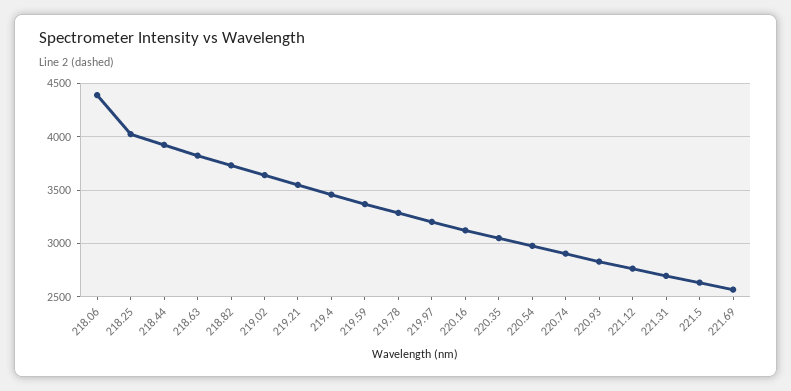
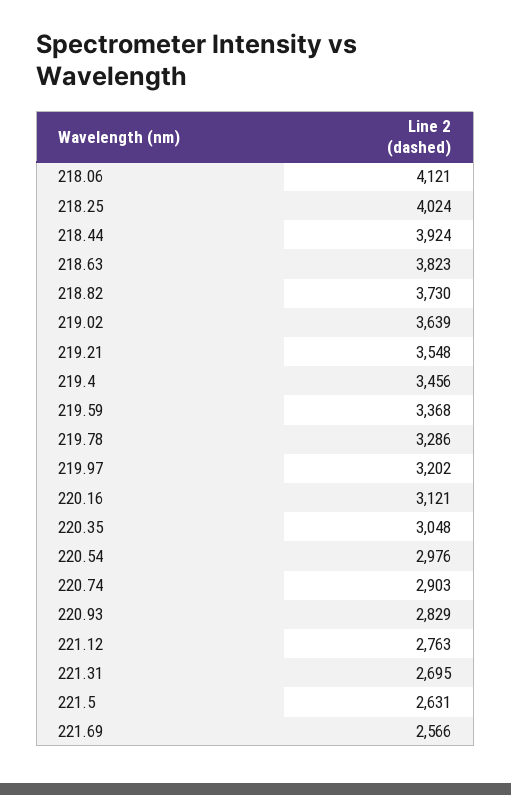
218.06: 4400 -> 4121

